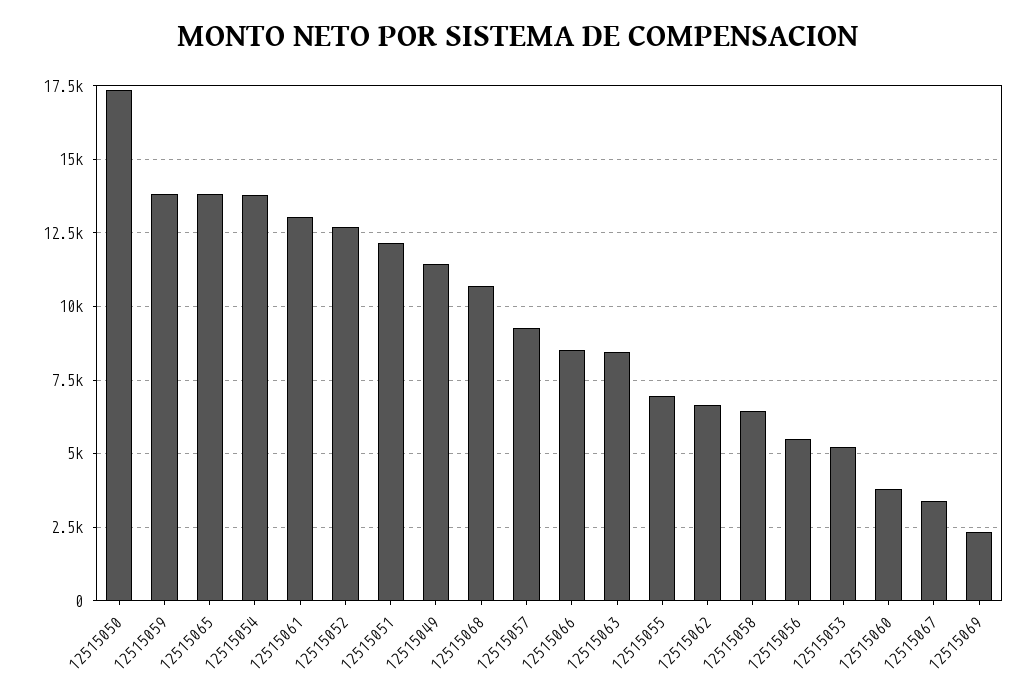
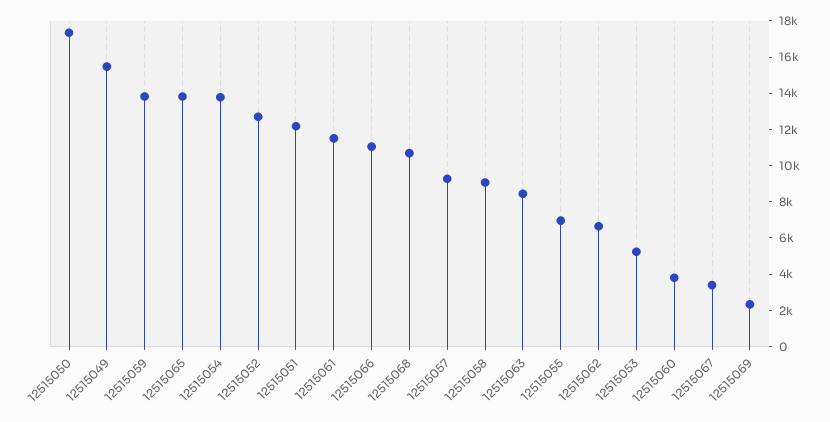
12515061: 13000 -> 11500
12515049: 11500 -> 15500
12515066: 8500 -> 11000
12515058: 6500 -> 9000
12515056: 5500 -> none

